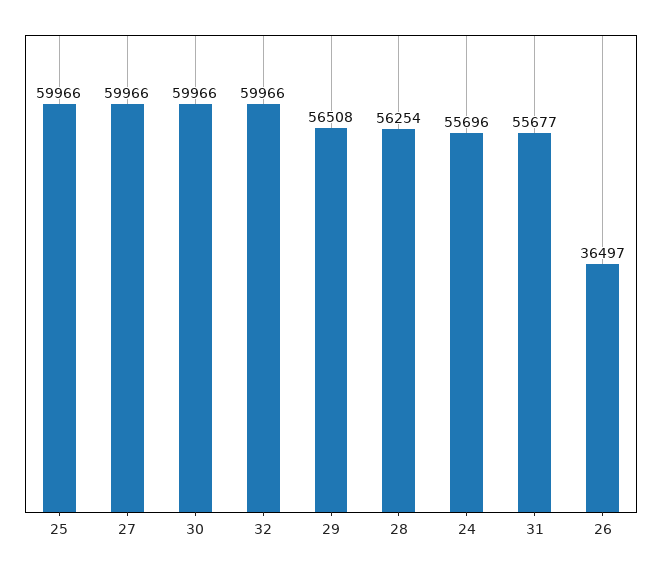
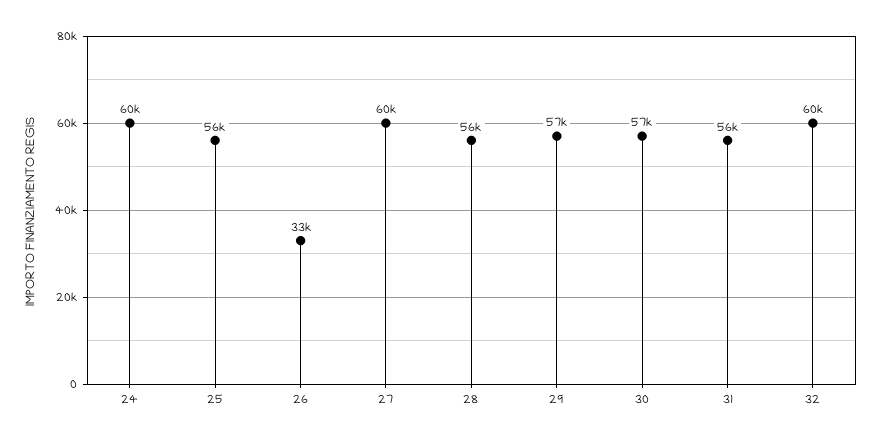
25: 59966 -> 56000
30: 59966 -> 57000
24: 55696 -> 60000
26: 36497 -> 33000

